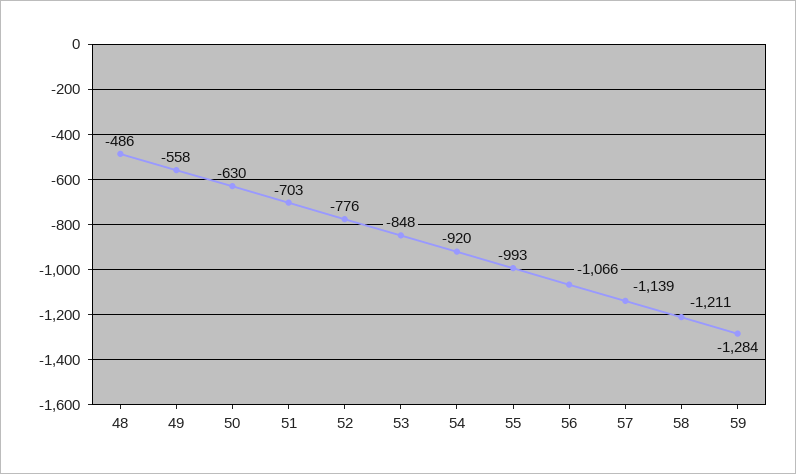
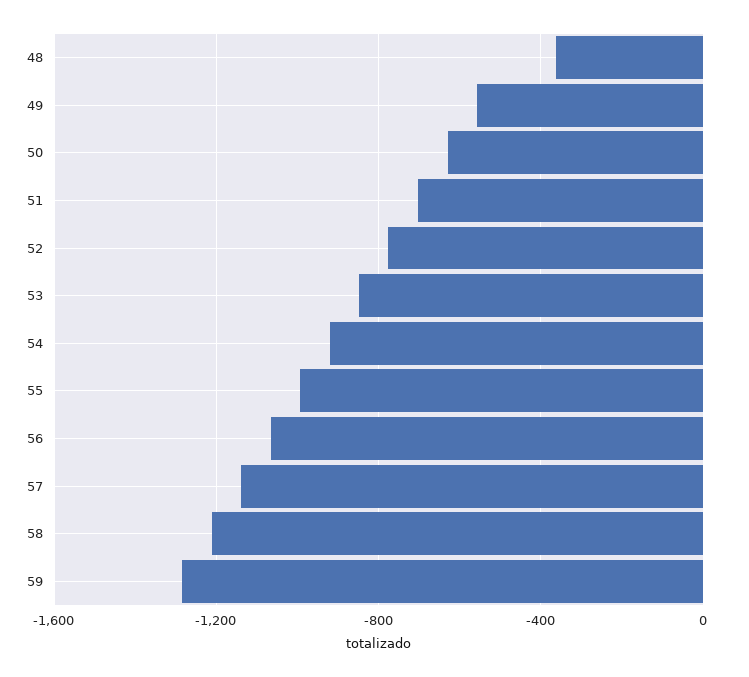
48: -486 -> -350

